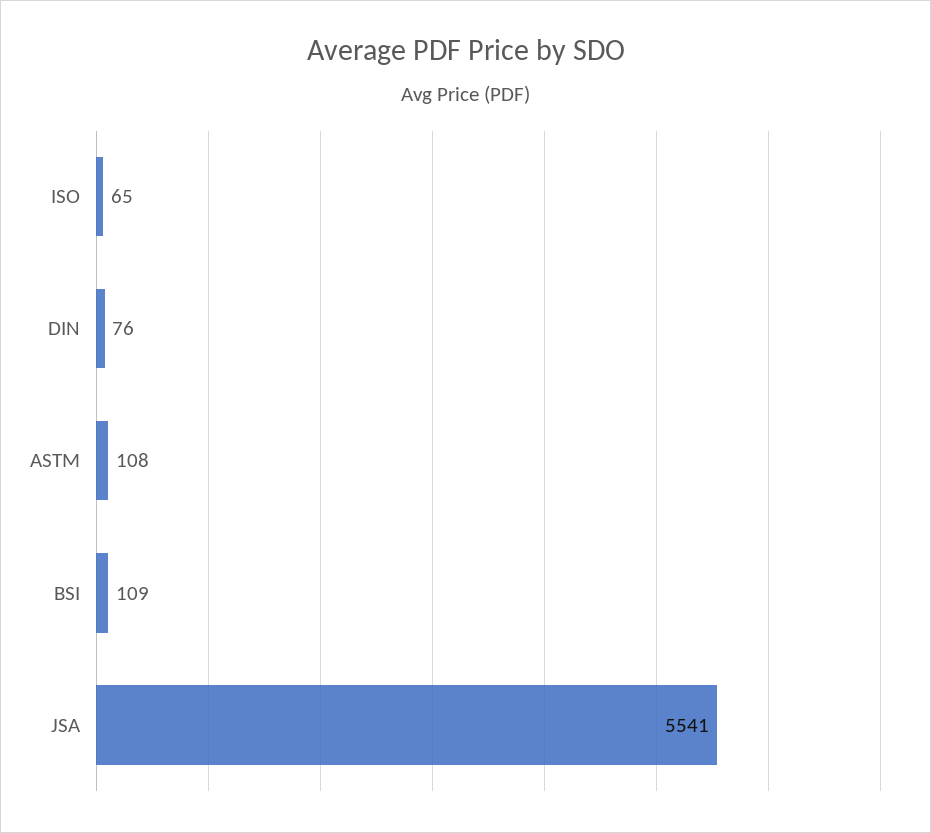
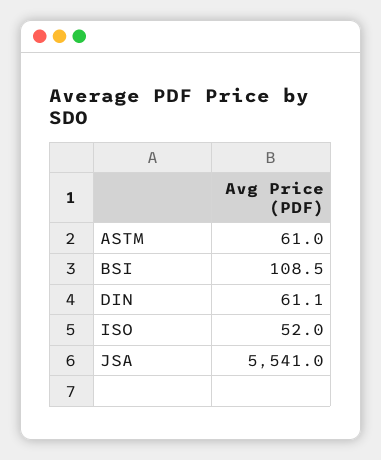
ISO: 65 -> 52
DIN: 76 -> 61.1
ASTM: 108 -> 61

